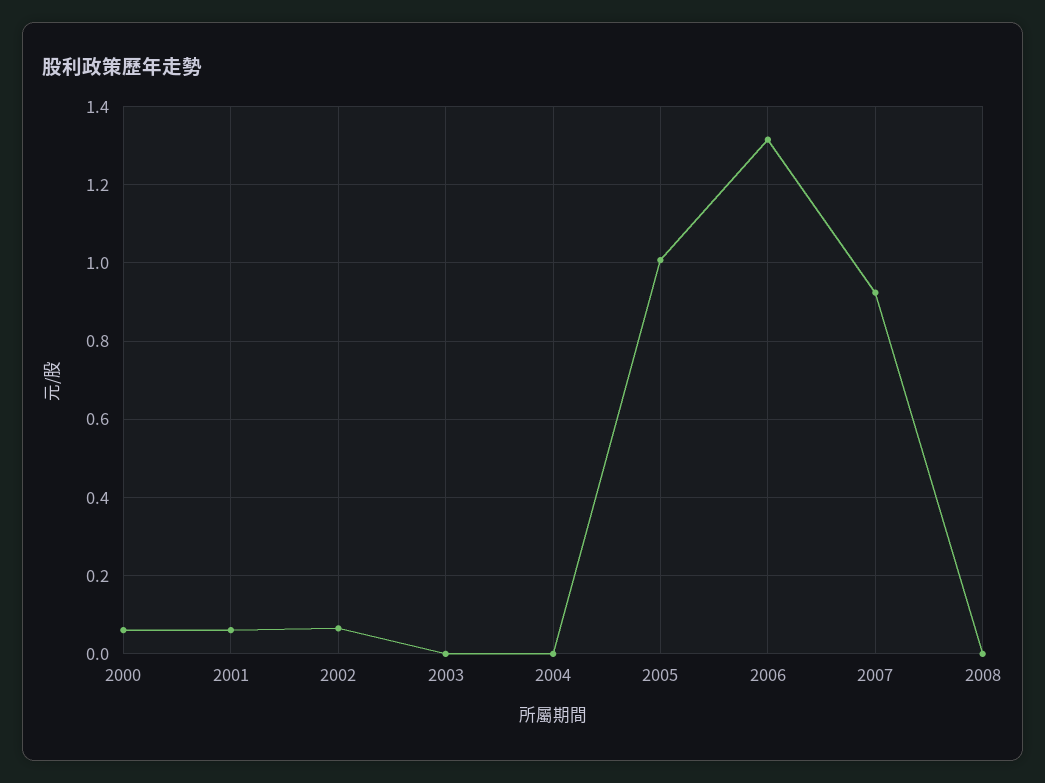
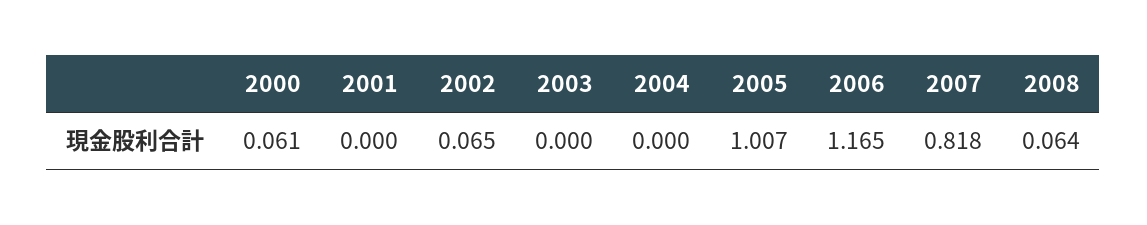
2001: 0.06 -> 0
2006: 1.32 -> 1.165
2007: 0.92 -> 0.818
2008: 0 -> 0.064

